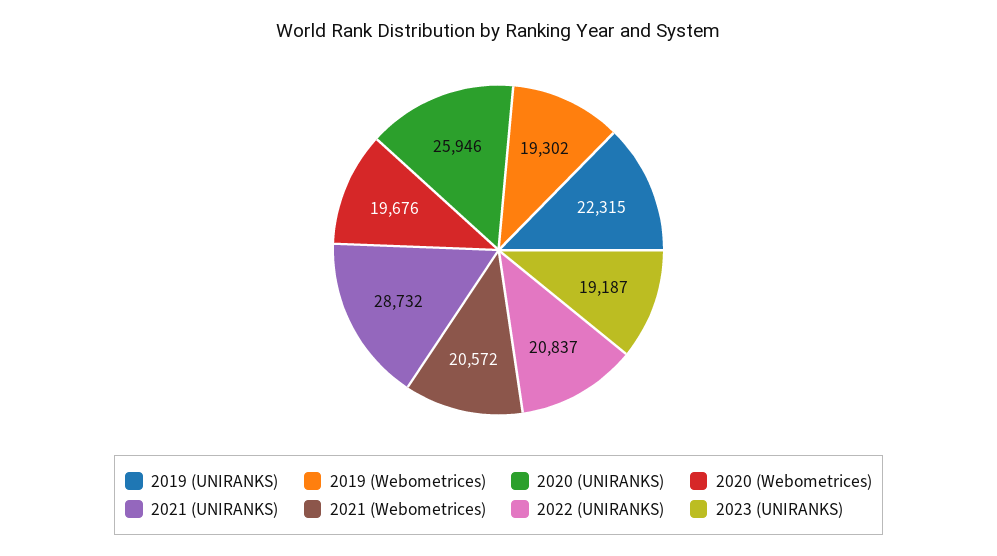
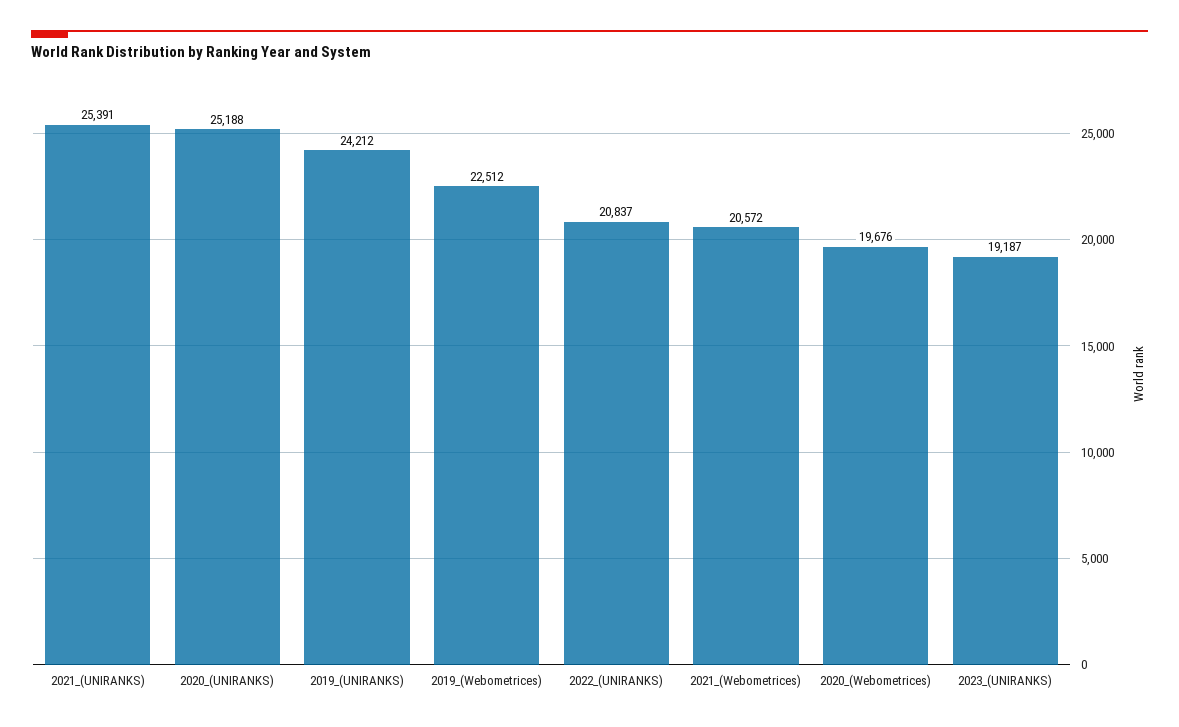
2019 (UNIRANKS): 22315 -> 24212
2019 (Webometrices): 19302 -> 22512
2020 (UNIRANKS): 25946 -> 25188
2021 (UNIRANKS): 28732 -> 25391

